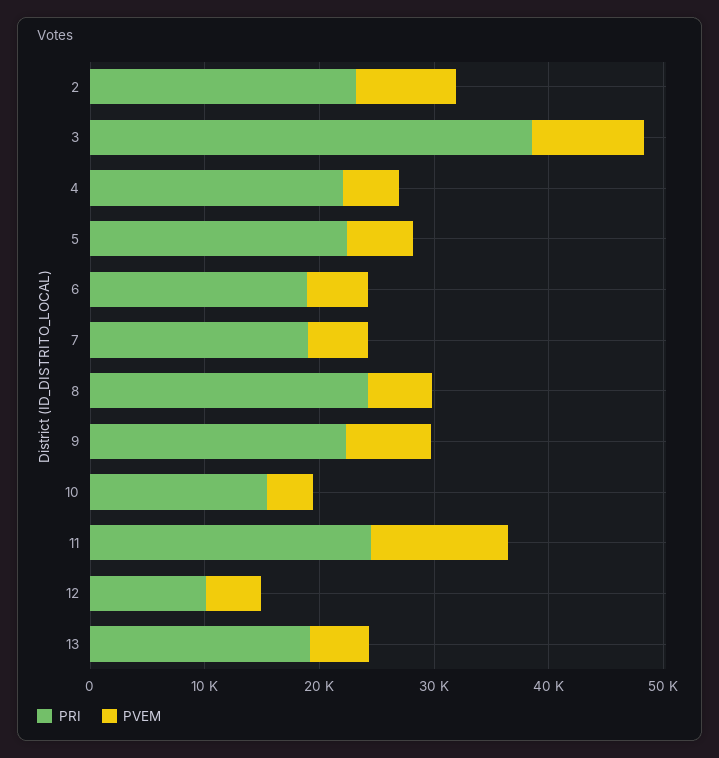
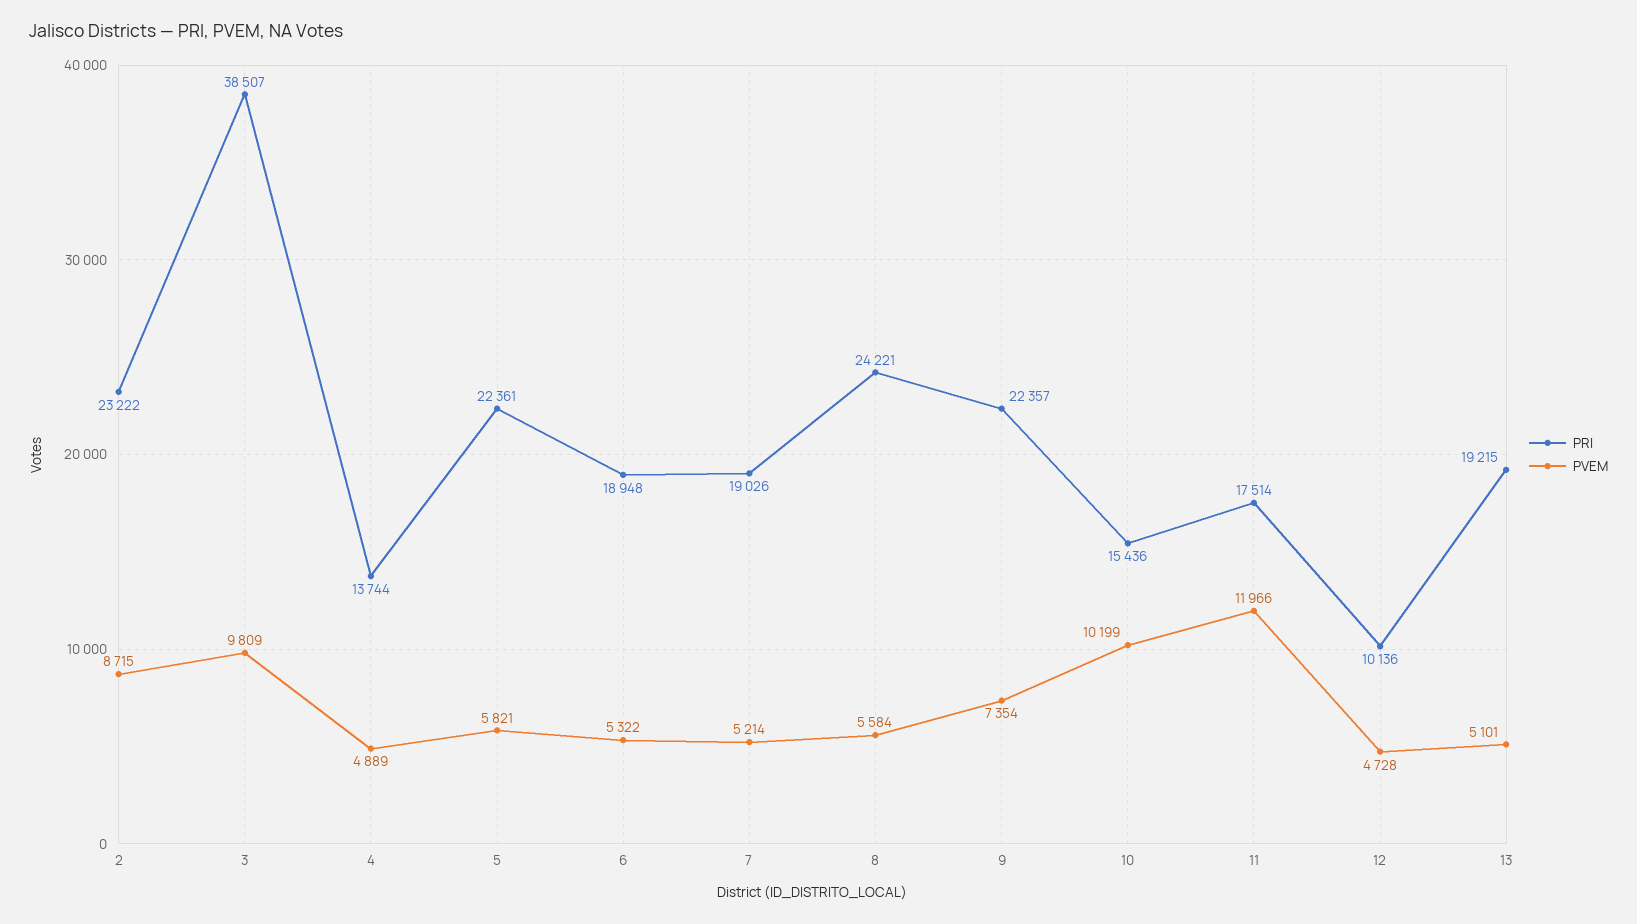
PRI, 4: 22000 -> 13744
PVEM, 10: 4000 -> 10199
PRI, 11: 24000 -> 17514

